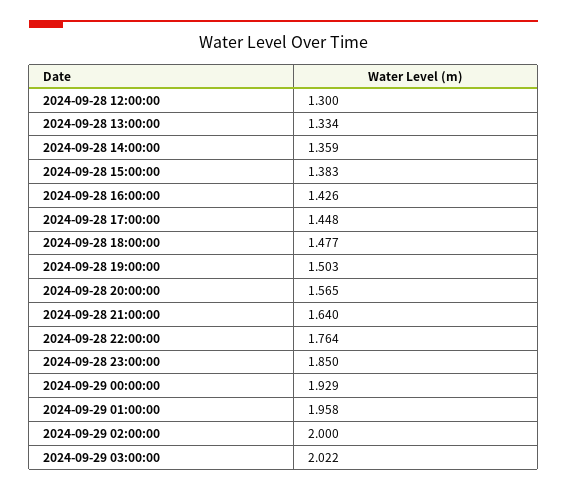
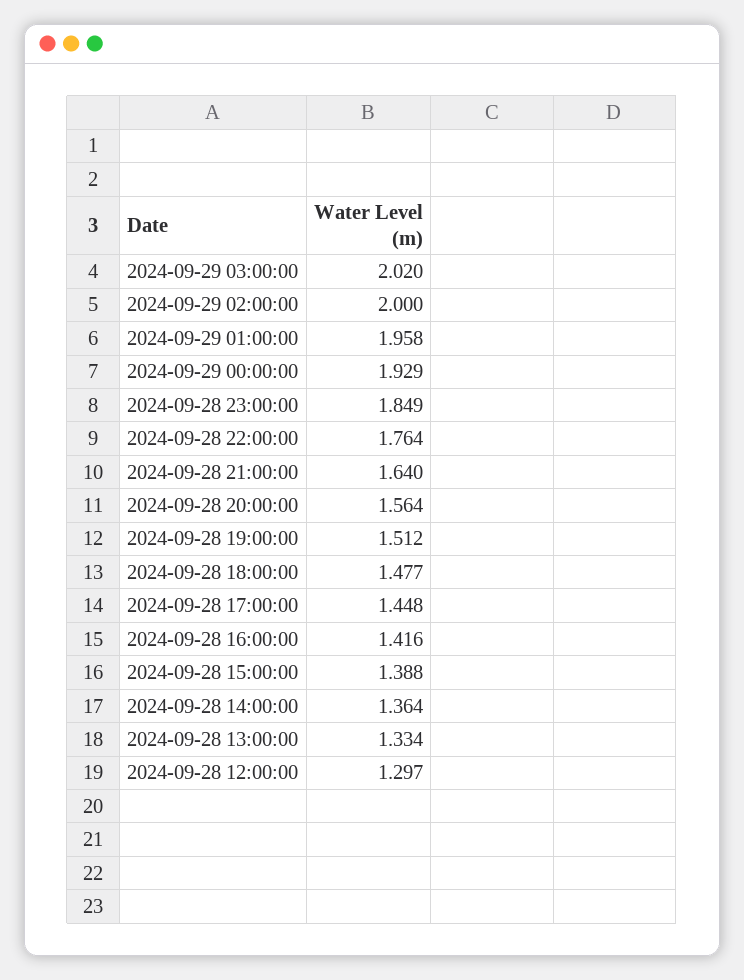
2024-09-28 12:00:00: 1.3 -> 1.297
2024-09-28 14:00:00: 1.359 -> 1.364
2024-09-28 15:00:00: 1.383 -> 1.388
2024-09-28 16:00:00: 1.426 -> 1.416
2024-09-28 19:00:00: 1.503 -> 1.512
2024-09-28 20:00:00: 1.565 -> 1.564
2024-09-28 23:00:00: 1.85 -> 1.849
2024-09-29 03:00:00: 2.022 -> 2.02

